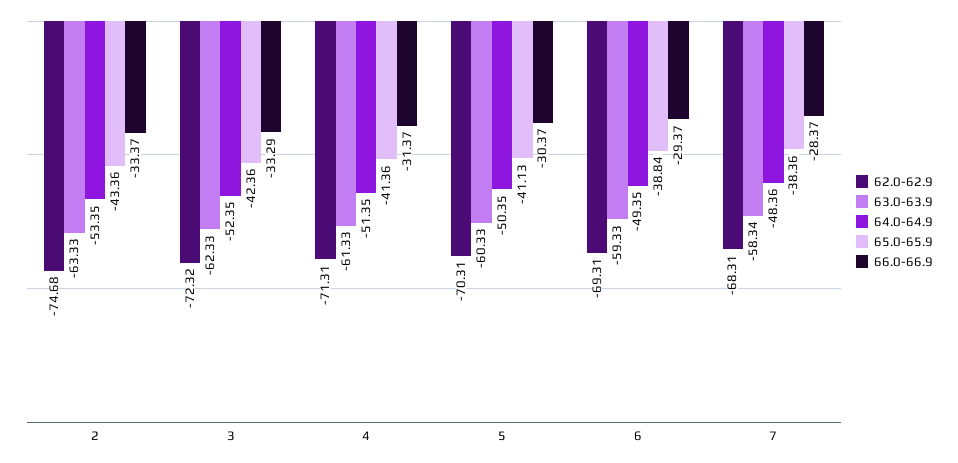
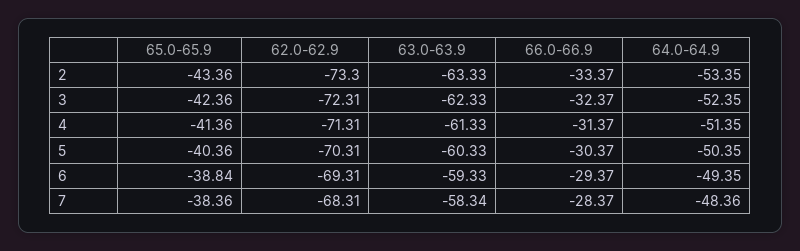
62.0-62.9, 2: -74.68 -> -73.3
62.0-62.9, 3: -72.32 -> -72.31
66.0-66.9, 3: -33.29 -> -32.37
65.0-65.9, 5: -41.13 -> -40.36

